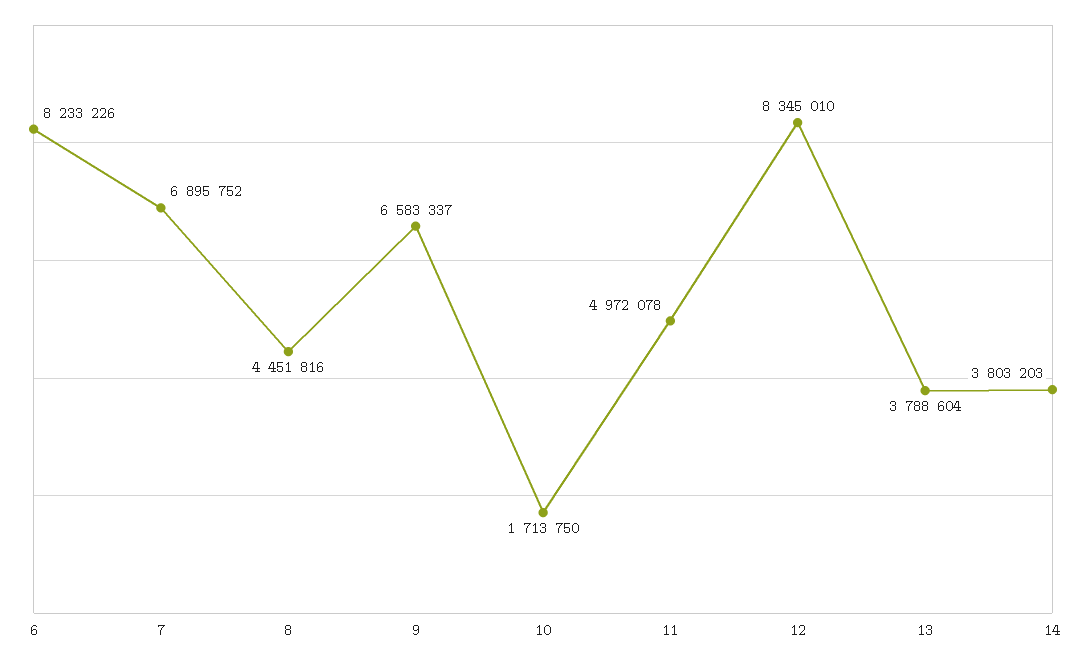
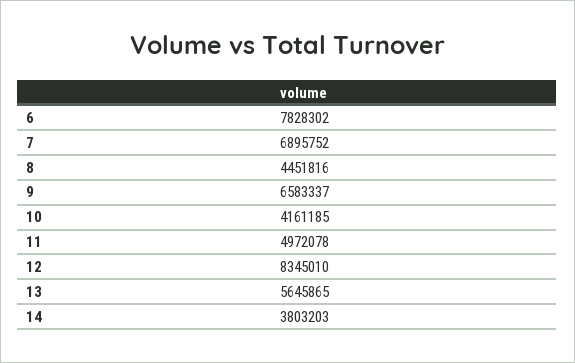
6: 8233226 -> 7828302
10: 1713750 -> 4161185
13: 3788604 -> 5645865

